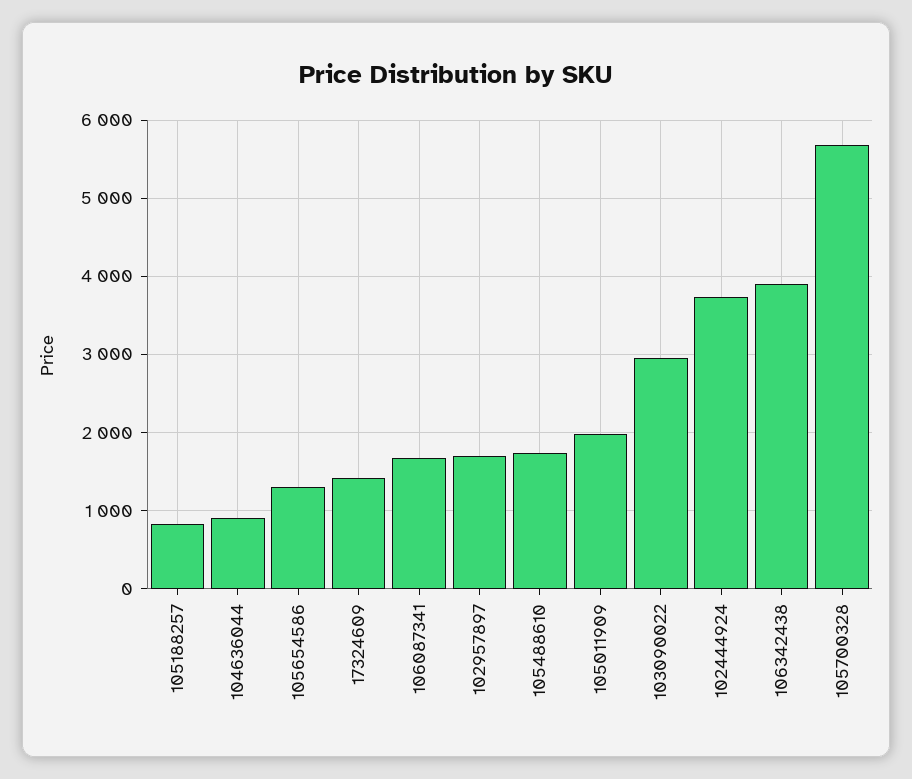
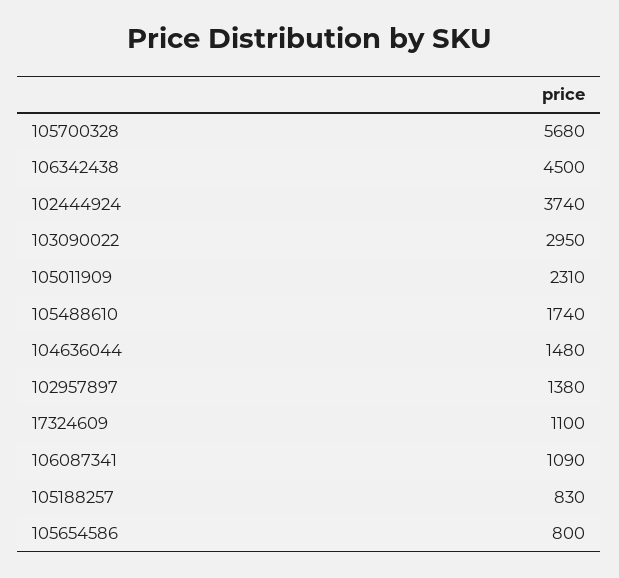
104636044: 900 -> 1480
105654586: 1300 -> 800
17324609: 1400 -> 1100
106087341: 1700 -> 1090
102957897: 1700 -> 1380
105011909: 2000 -> 2310
106342438: 3900 -> 4500

